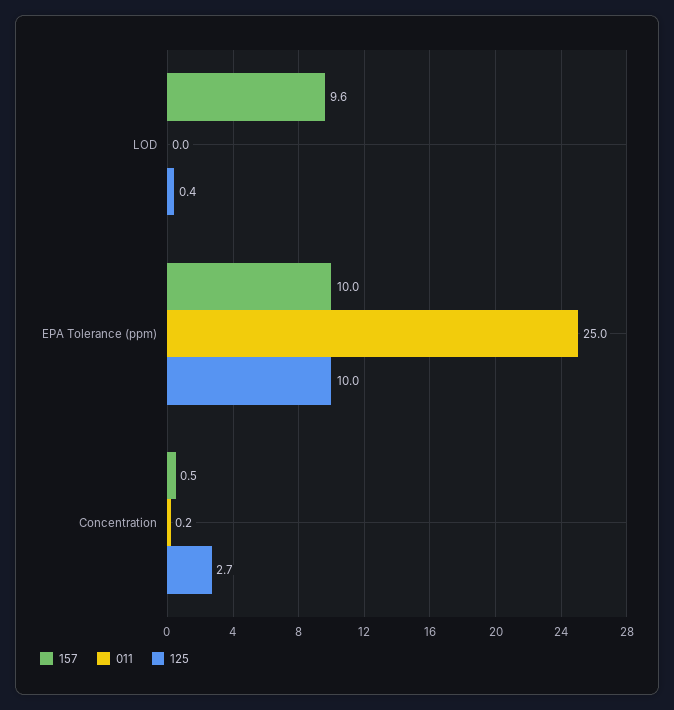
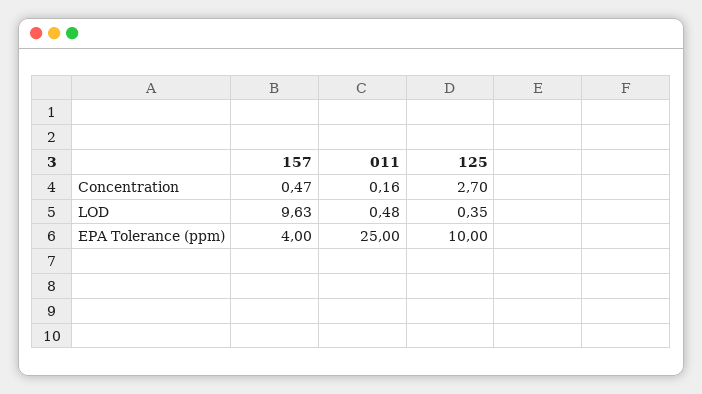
011, LOD: 0 -> 0.48
157, EPA Tolerance (ppm): 10 -> 4

